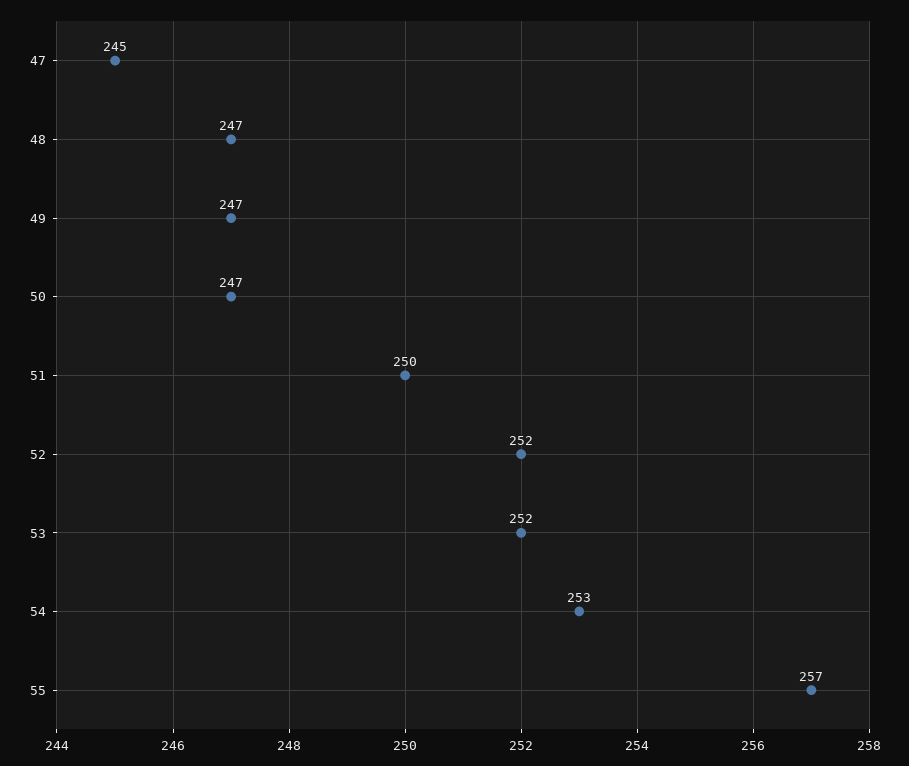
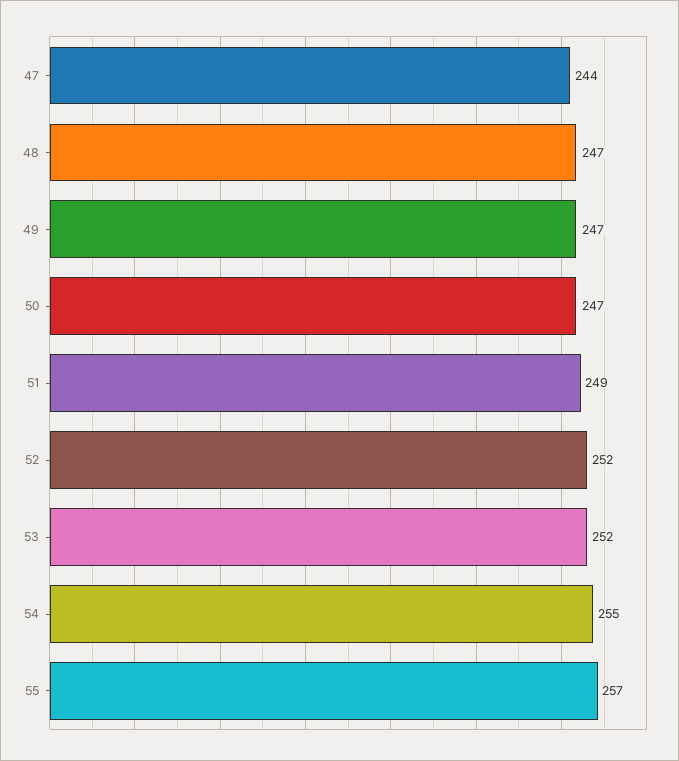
47: 245 -> 244
51: 250 -> 249
54: 253 -> 255

